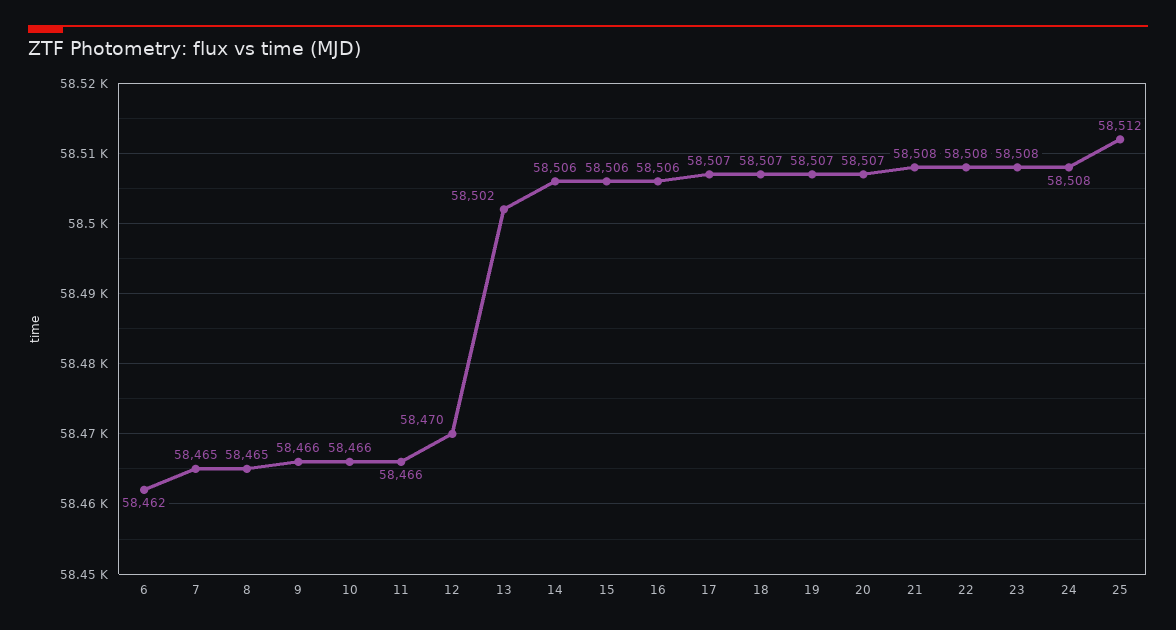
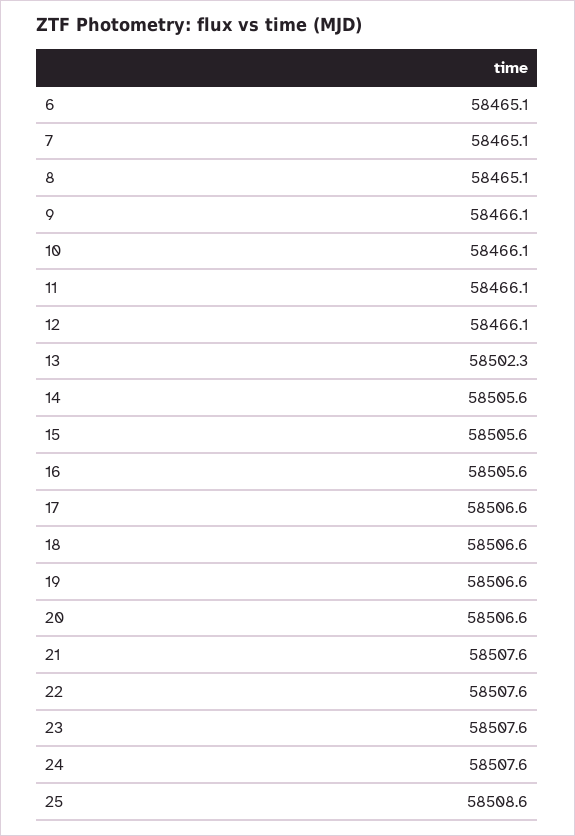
6: 58462 -> 58465.1
12: 58470 -> 58466.1
25: 58512 -> 58508.6

